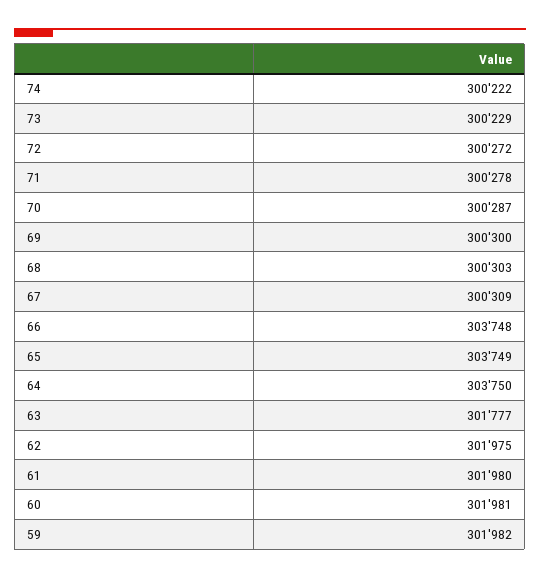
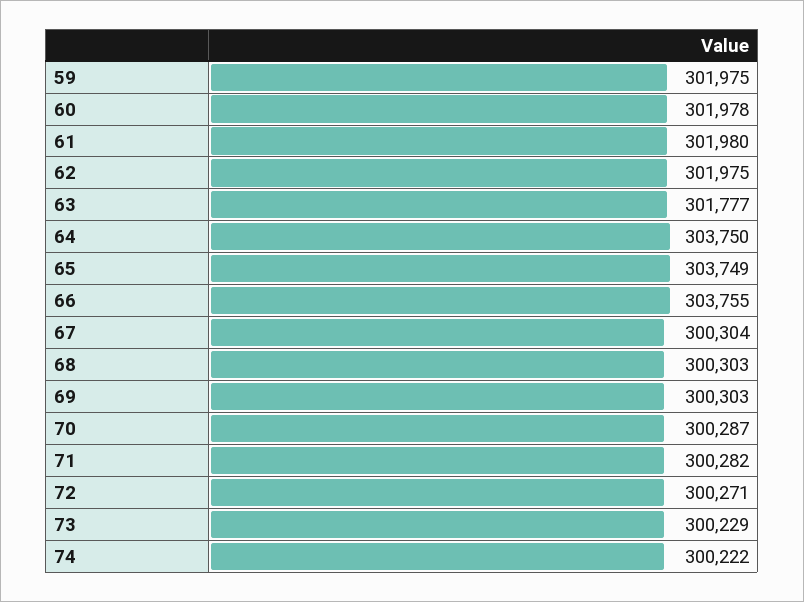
72: 300272 -> 300271
71: 300278 -> 300282
69: 300300 -> 300303
67: 300309 -> 300304
66: 303748 -> 303755
60: 301981 -> 301978
59: 301982 -> 301975

